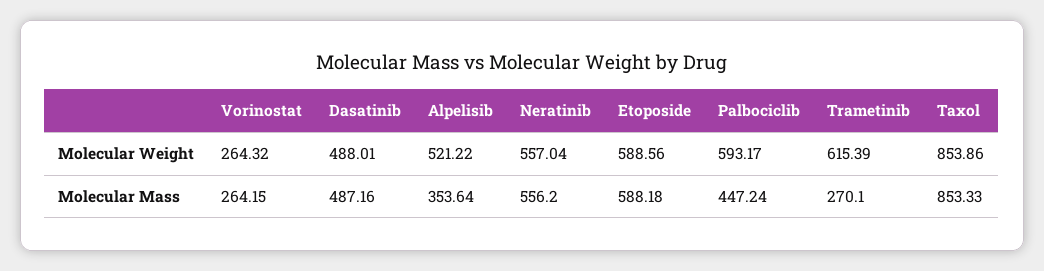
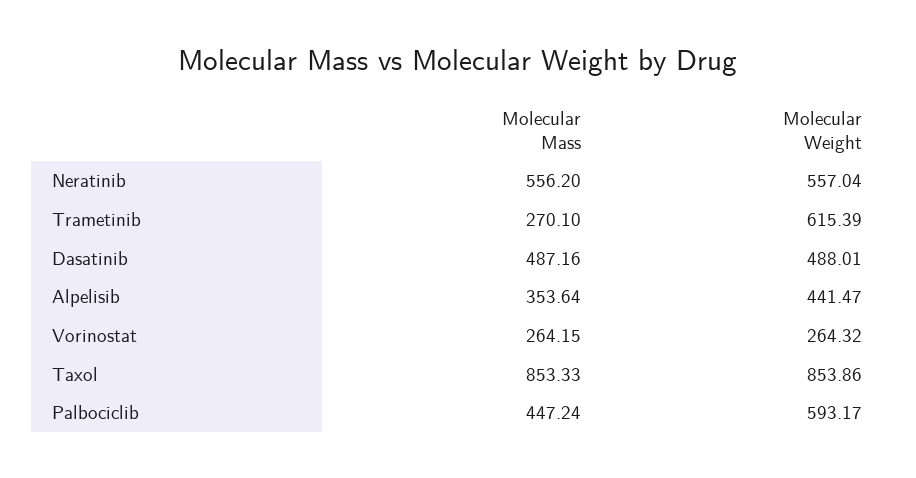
Alpelisib, Molecular Weight: 521.22 -> 441.47
Etoposide, Molecular Weight: 588.56 -> none
Etoposide, Molecular Mass: 588.18 -> none

